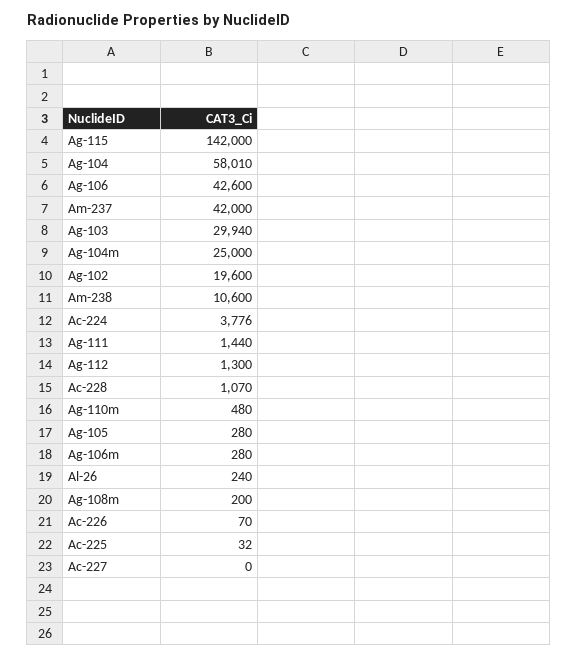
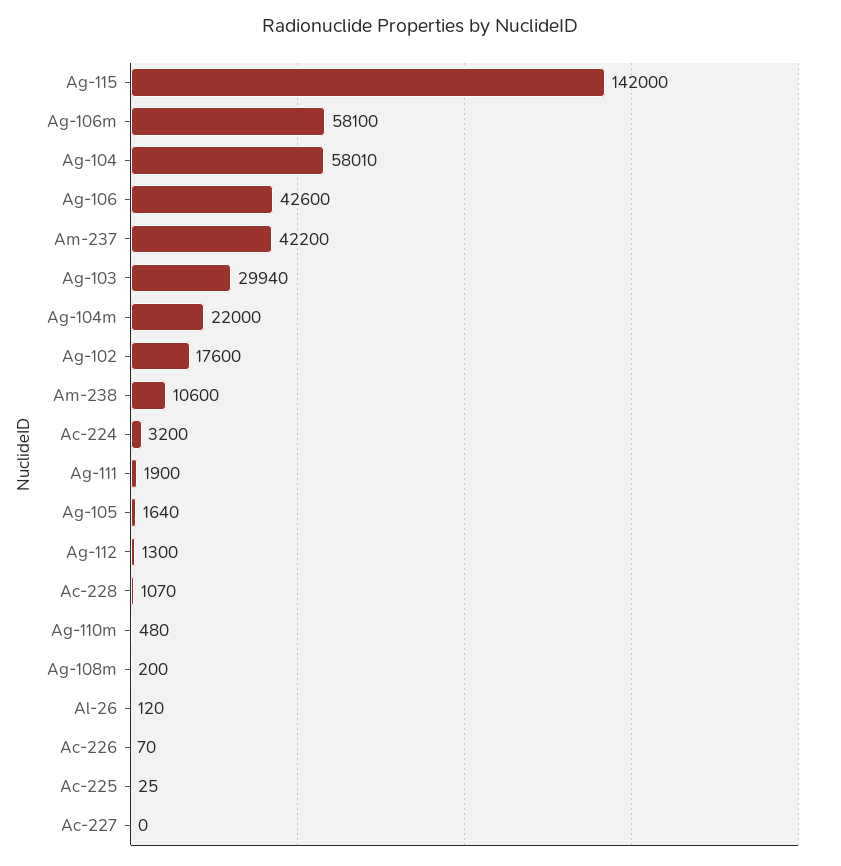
Am-237: 42000 -> 42200
Ag-104m: 25000 -> 22000
Ag-102: 19600 -> 17600
Ac-224: 3776 -> 3200
Ag-111: 1440 -> 1900
Ag-105: 280 -> 1640
Ag-106m: 280 -> 58100
Al-26: 240 -> 120
Ac-225: 32 -> 25

